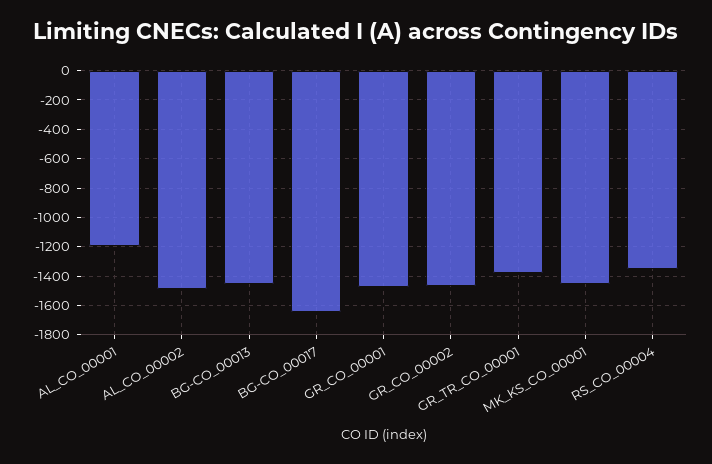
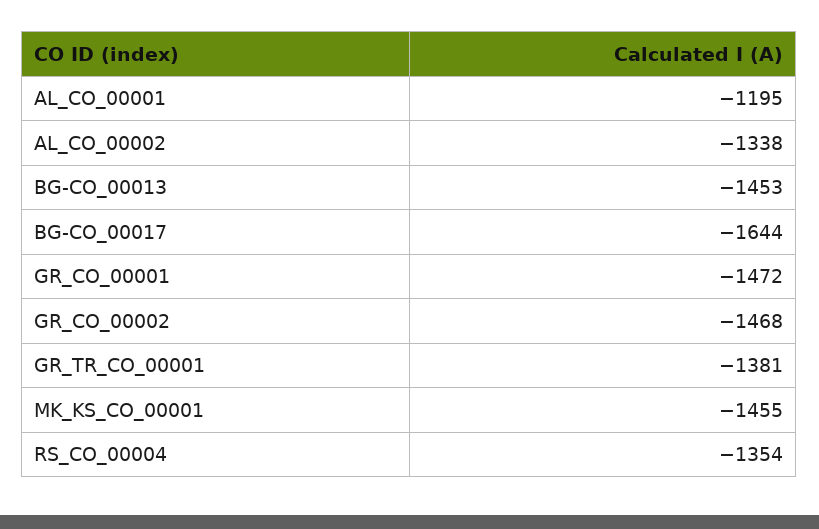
AL_CO_00002: -1500 -> -1338

